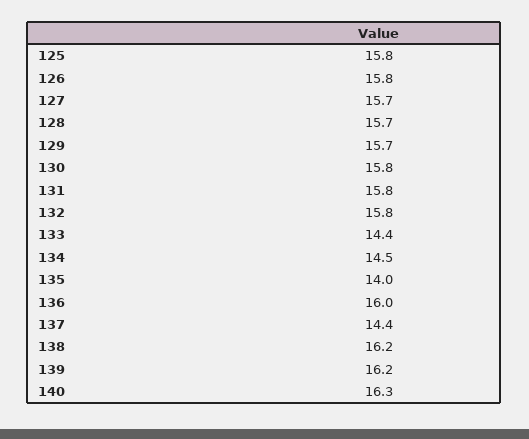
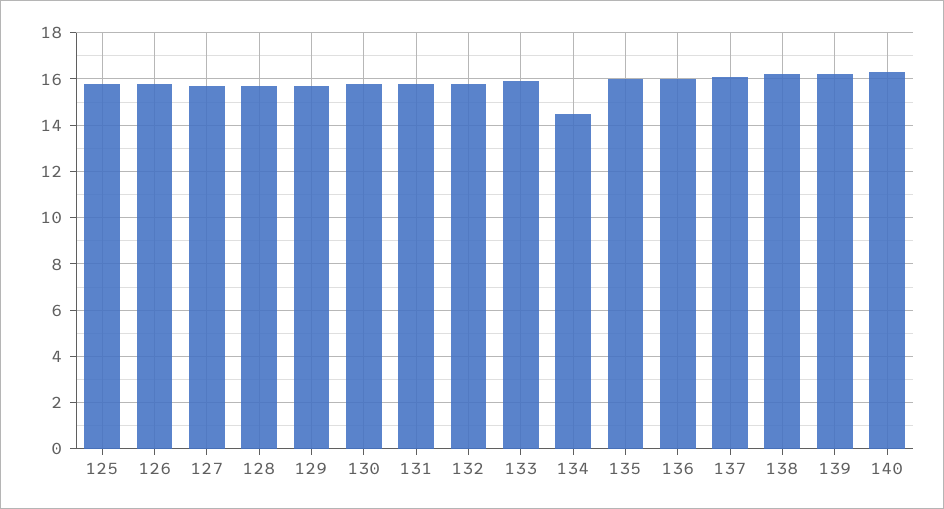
133: 14.4 -> 16
135: 14 -> 16
137: 14.4 -> 16

